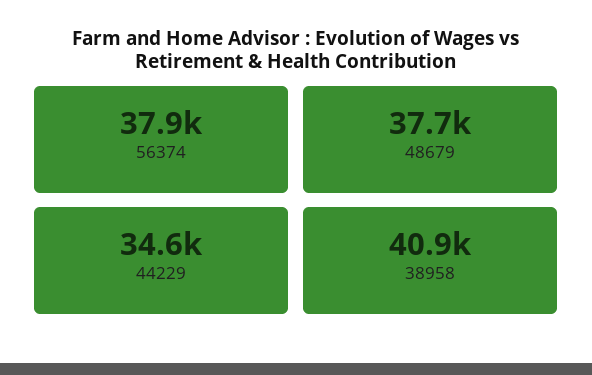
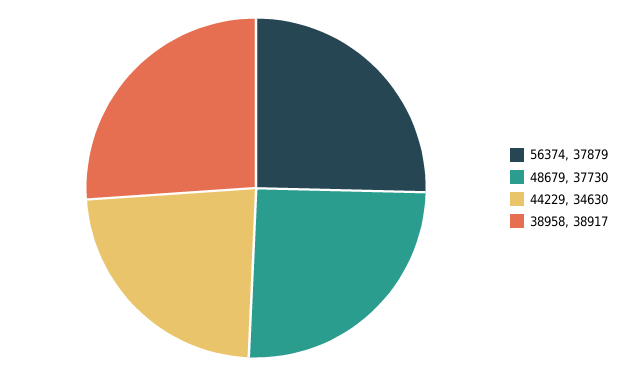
38958: 40900 -> 38917

